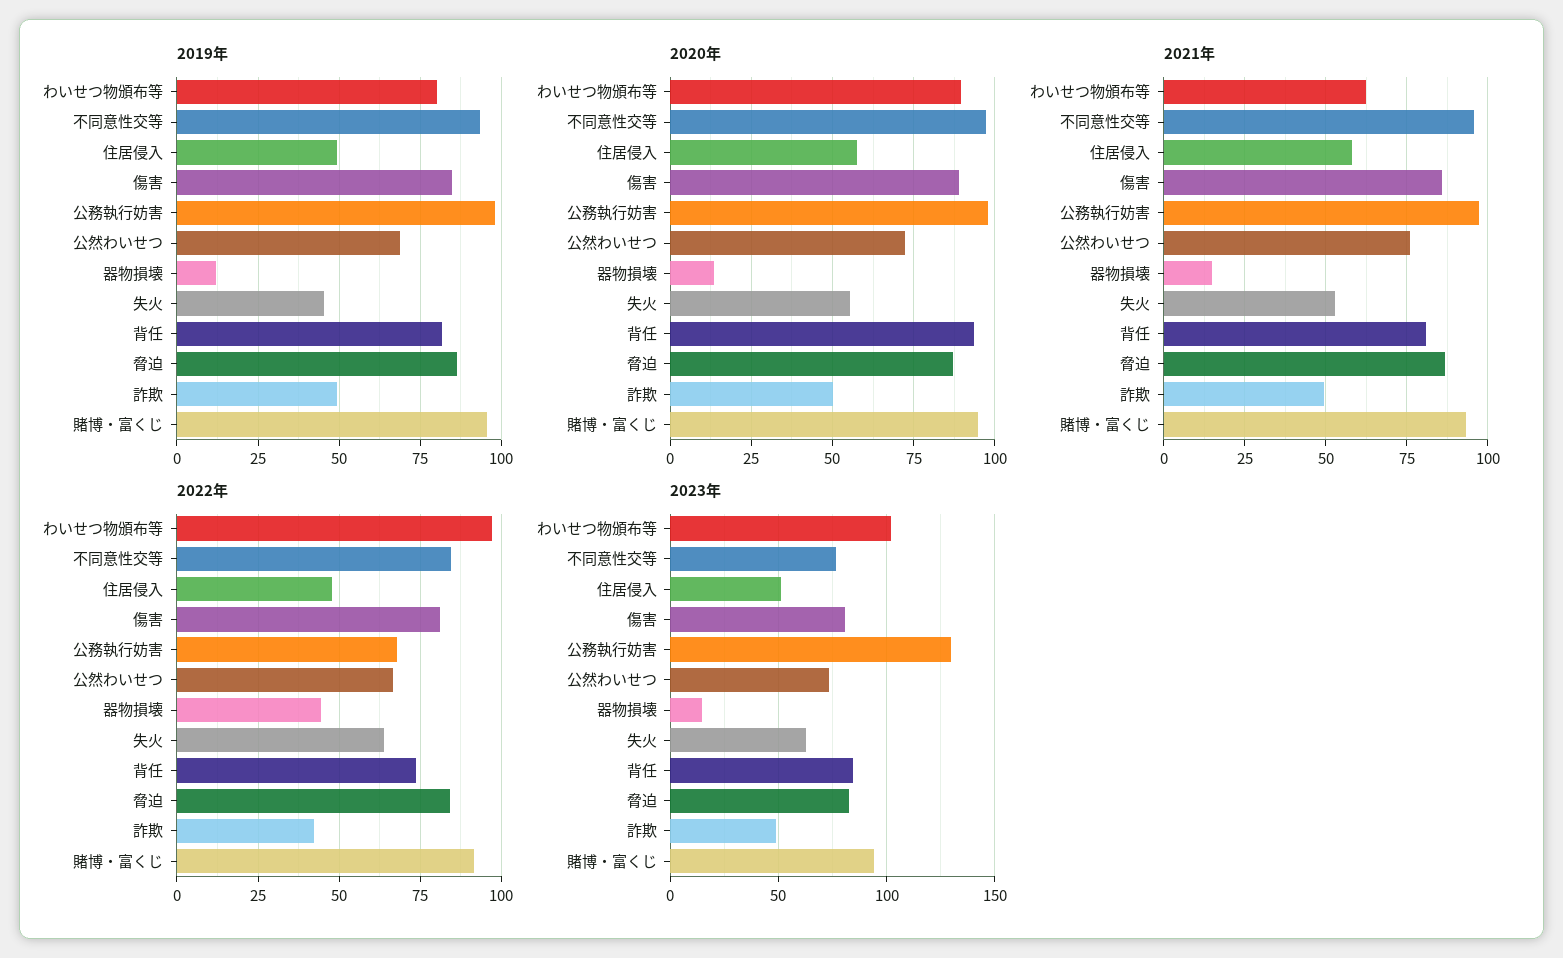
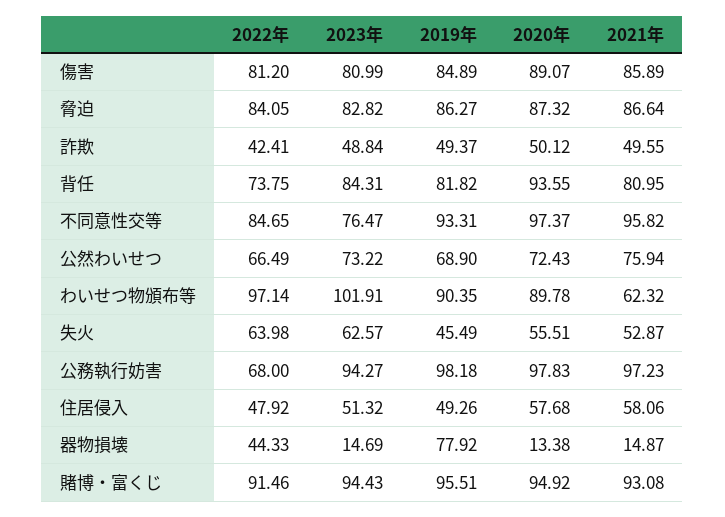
2019年, わいせつ物頒布等: 80 -> 90.35
2019年, 器物損壊: 12.5 -> 77.92
2023年, 公務執行妨害: 130 -> 94.27

